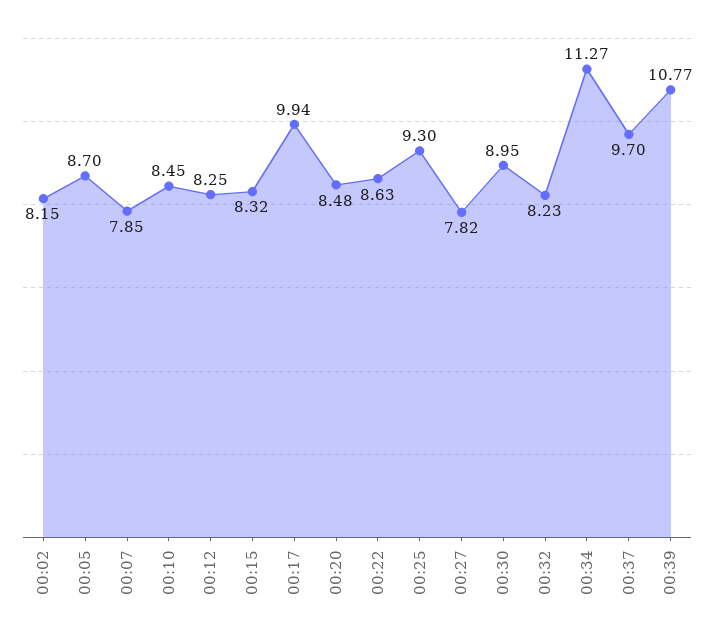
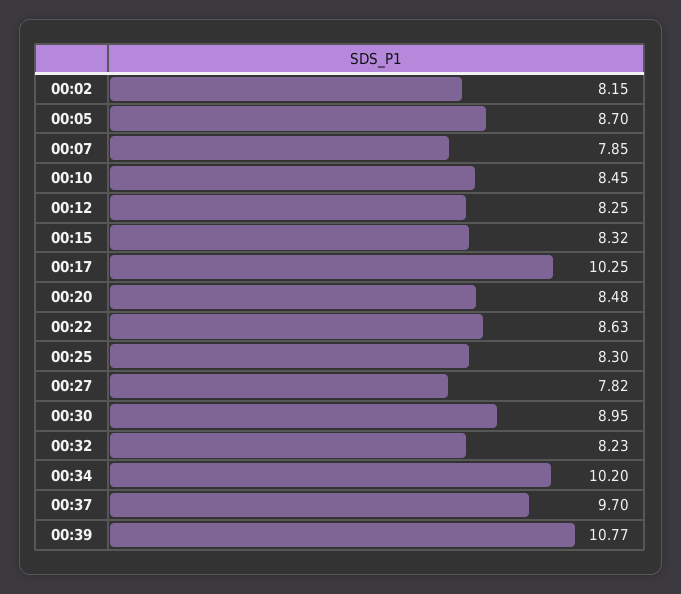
00:17: 9.94 -> 10.25
00:25: 9.3 -> 8.3
00:34: 11.27 -> 10.2

